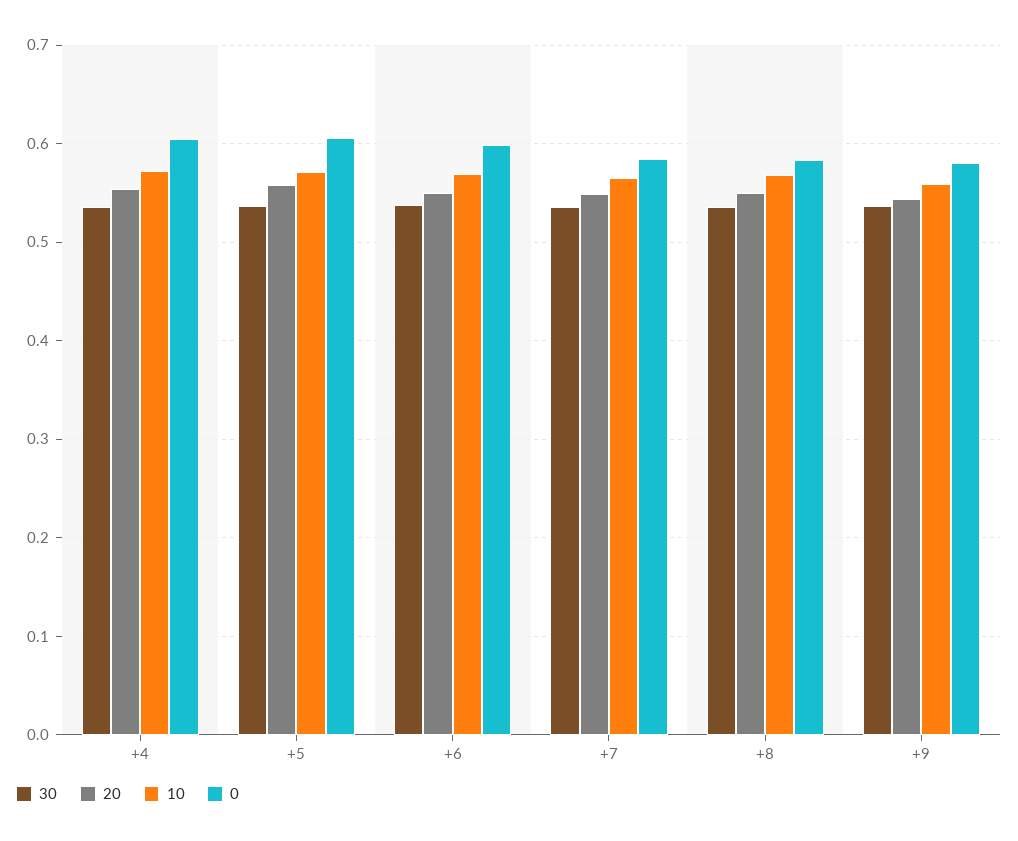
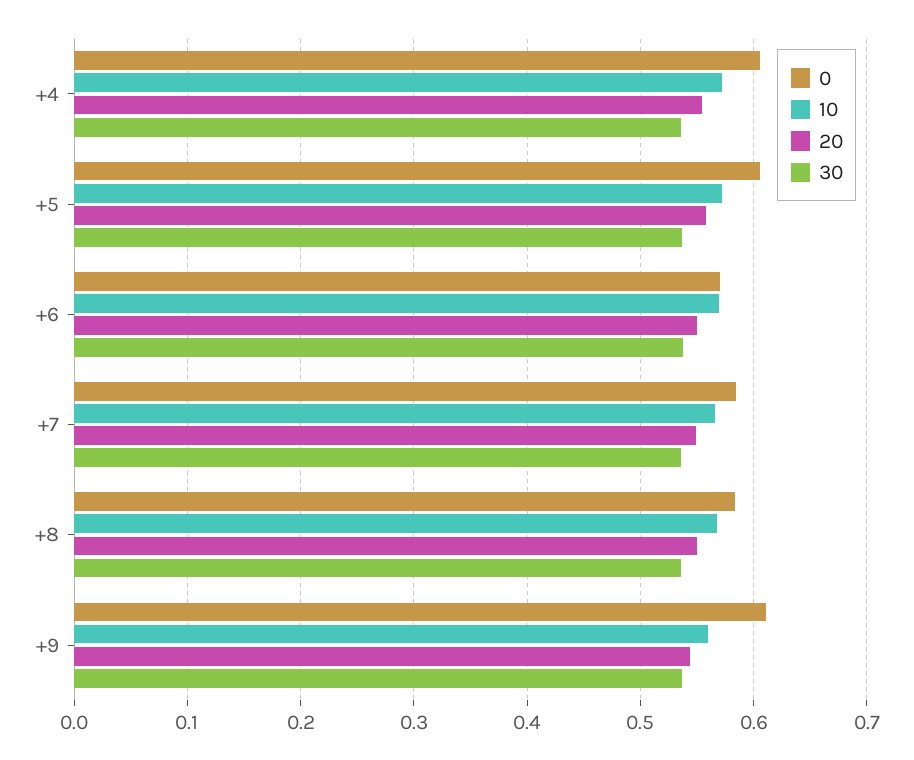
0, +6: 0.6 -> 0.57
0, +9: 0.58 -> 0.61

